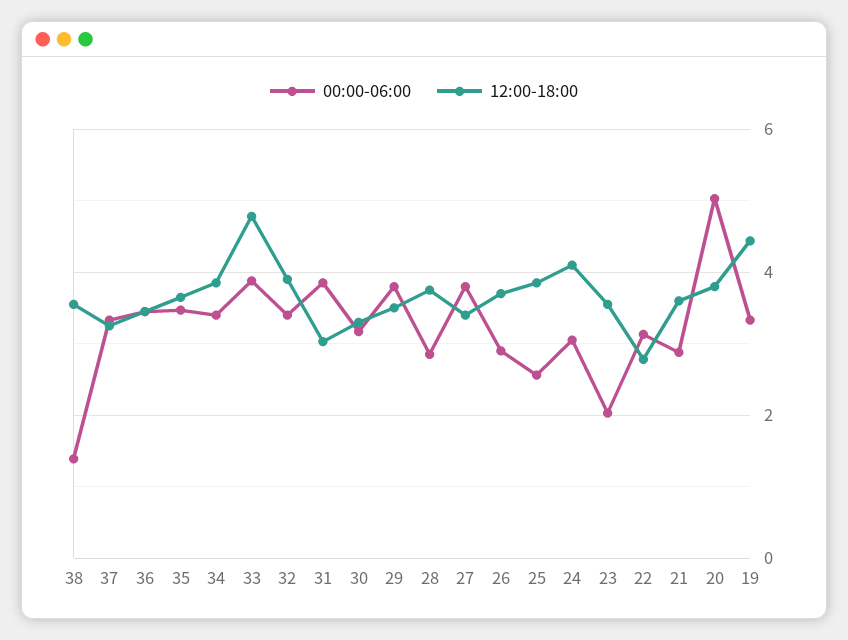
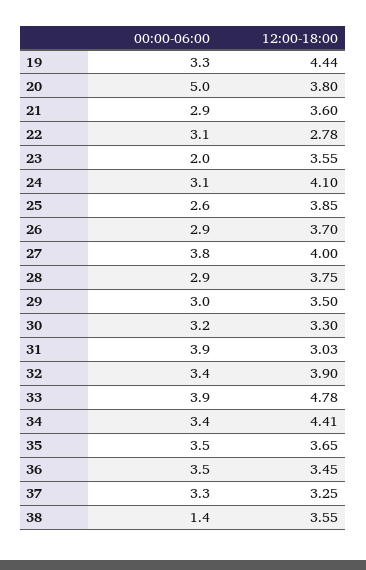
12:00-18:00, 34: 3.8 -> 4.41
00:00-06:00, 29: 3.8 -> 3
12:00-18:00, 27: 3.4 -> 4

